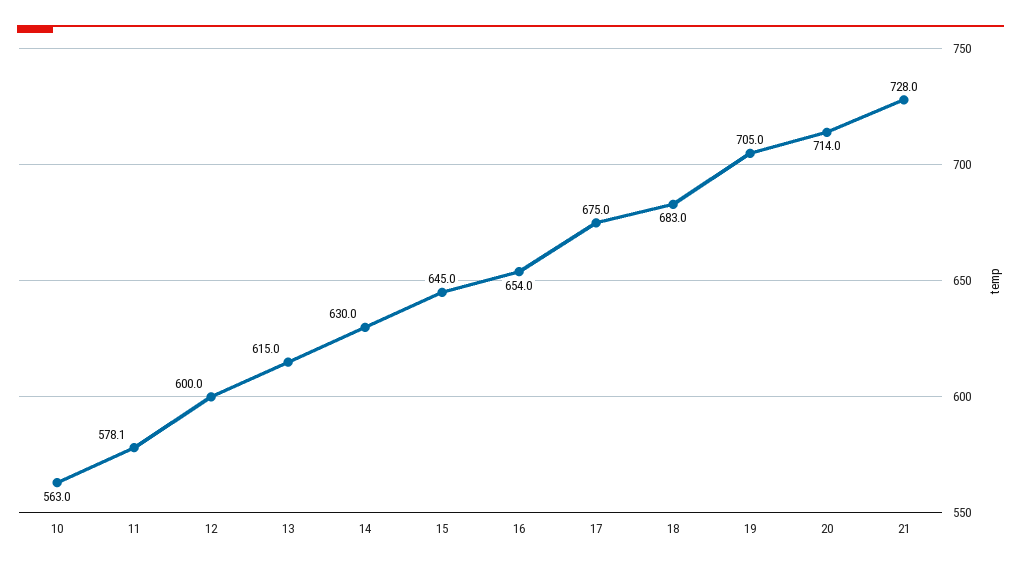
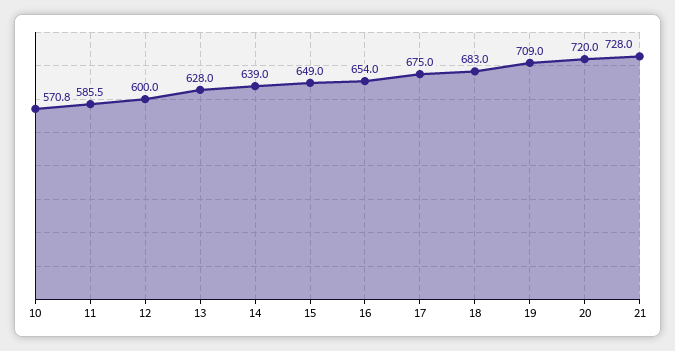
10: 563 -> 570.8
11: 578.1 -> 585.5
13: 615 -> 628
14: 630 -> 639
15: 645 -> 649
19: 705 -> 709
20: 714 -> 720

